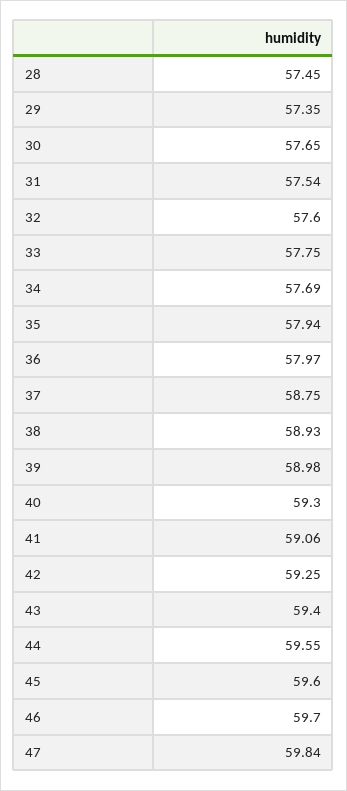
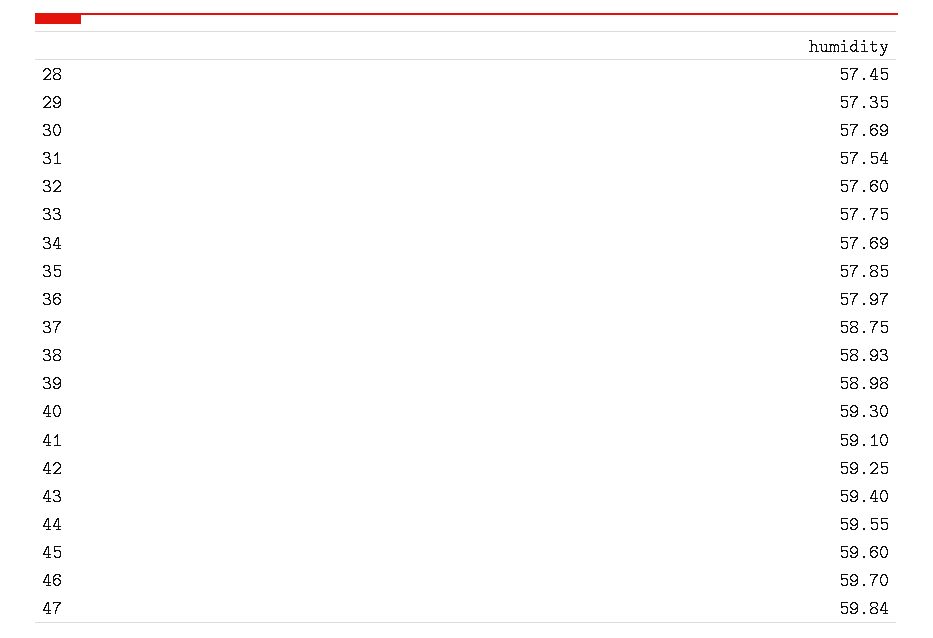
30: 57.65 -> 57.69
35: 57.94 -> 57.85
41: 59.06 -> 59.1

